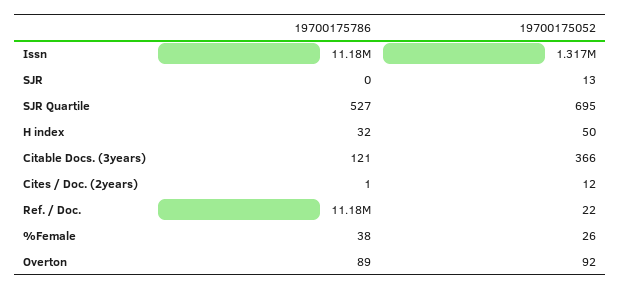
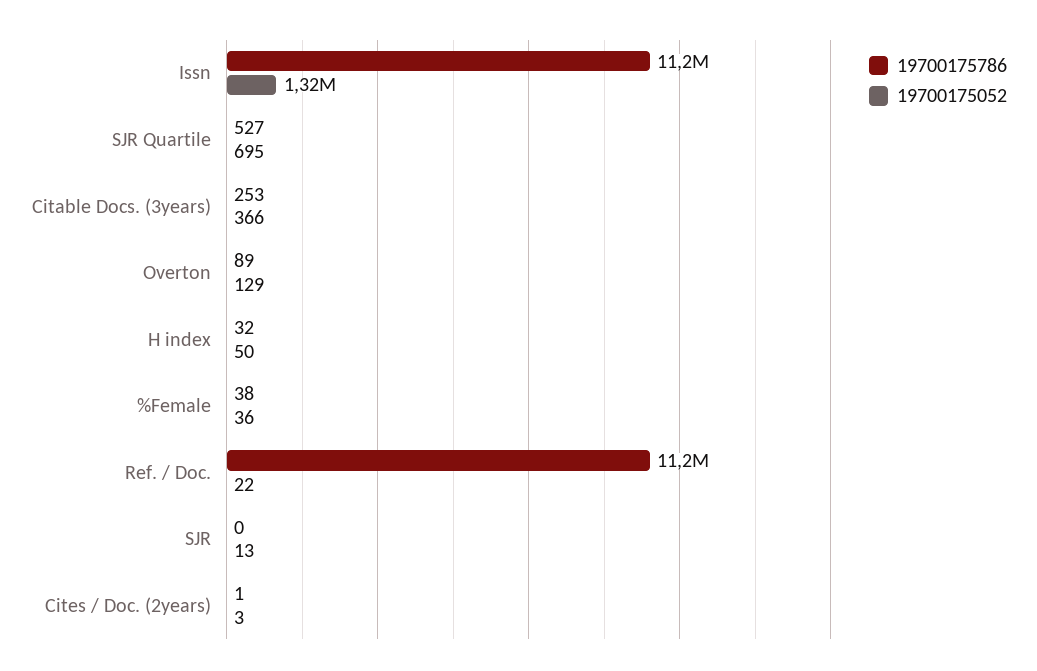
19700175786, Citable Docs. (3years): 121 -> 253
19700175052, Cites / Doc. (2years): 12 -> 3
19700175052, %Female: 26 -> 36
19700175052, Overton: 92 -> 129

